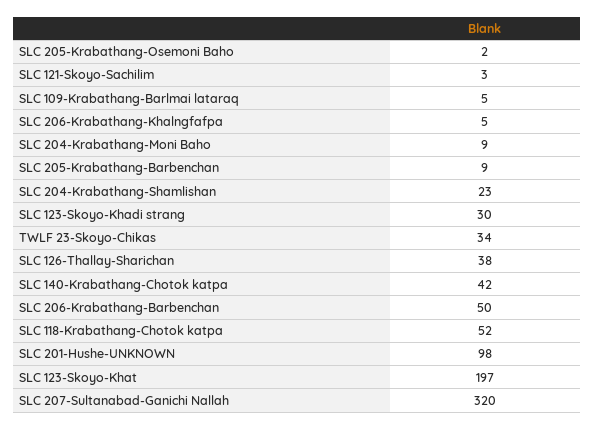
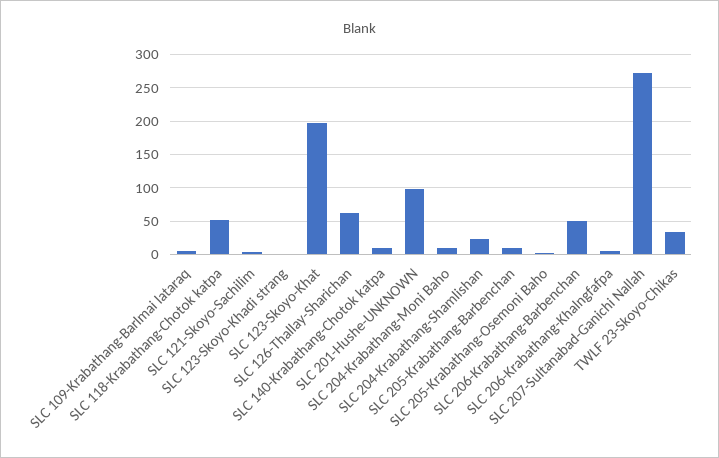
SLC 123-Skoyo-Khadi strang: 30 -> 0
SLC 126-Thallay-Sharichan: 38 -> 60
SLC 140-Krabathang-Chotok katpa: 42 -> 10
SLC 207-Sultanabad-Ganichi Nallah: 320 -> 270

